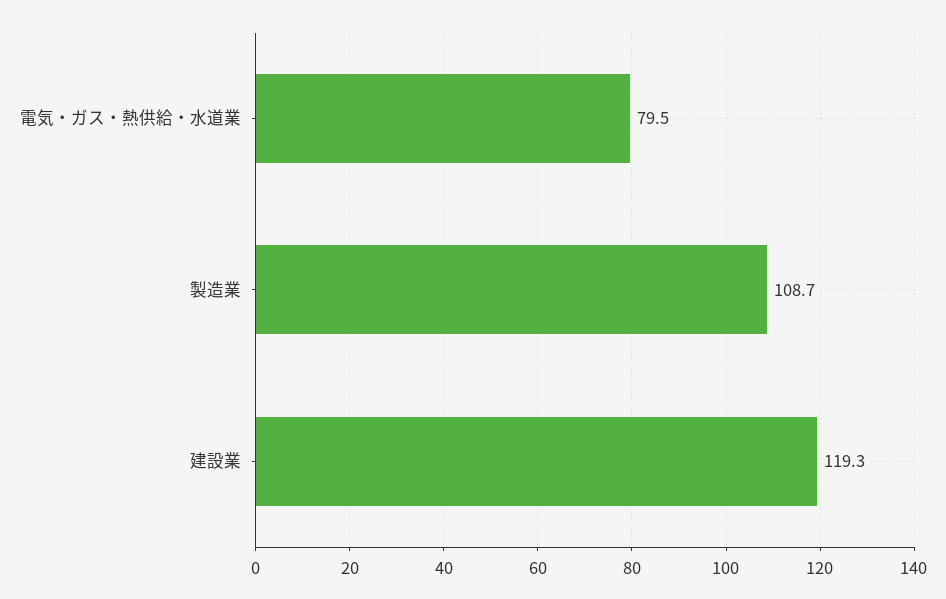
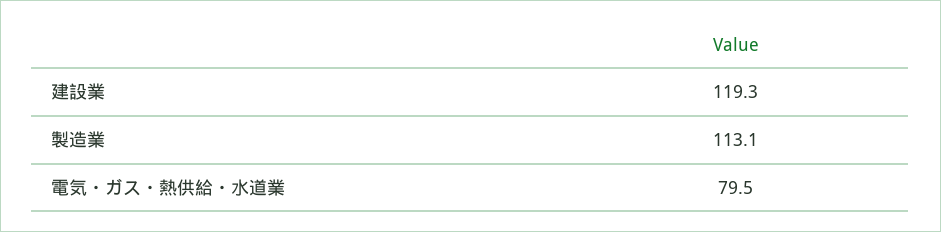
製造業: 108.7 -> 113.1

